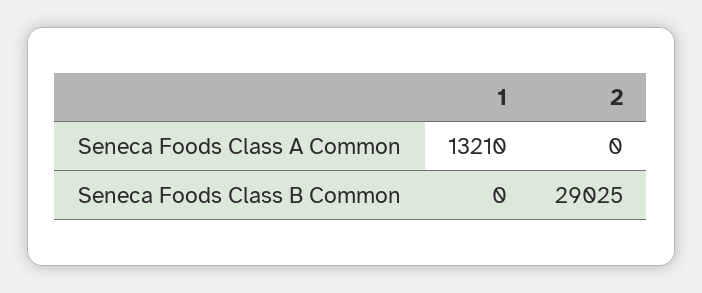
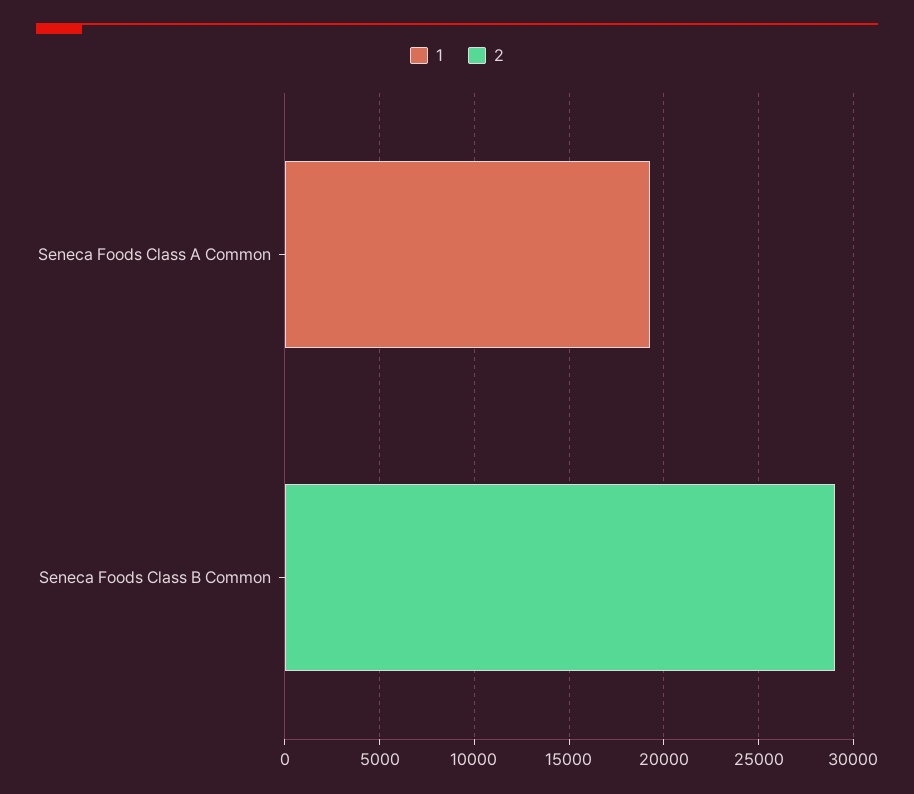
1, Seneca Foods Class A Common: 13210 -> 19000

